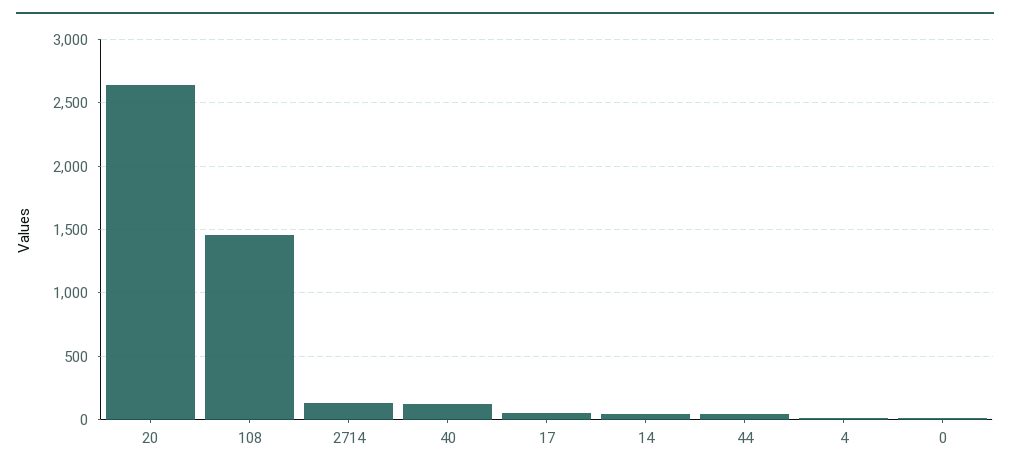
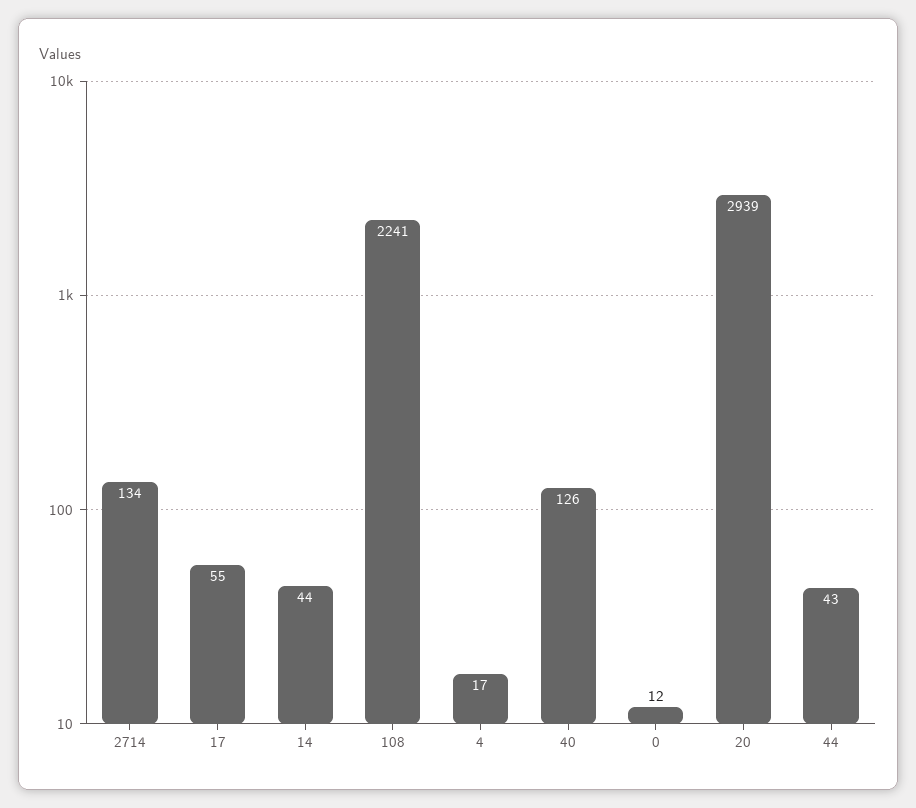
20: 2650 -> 2939
108: 1450 -> 2241

